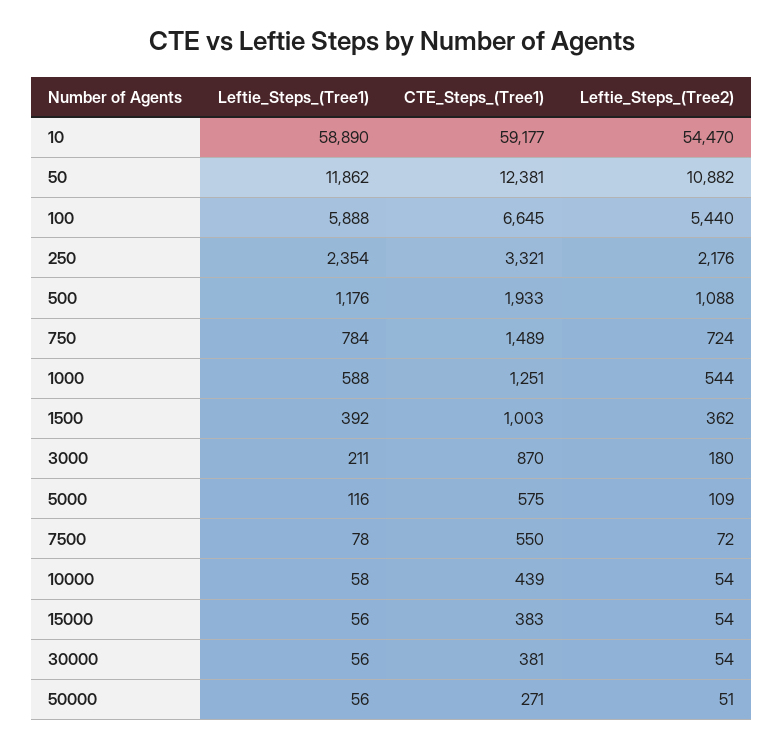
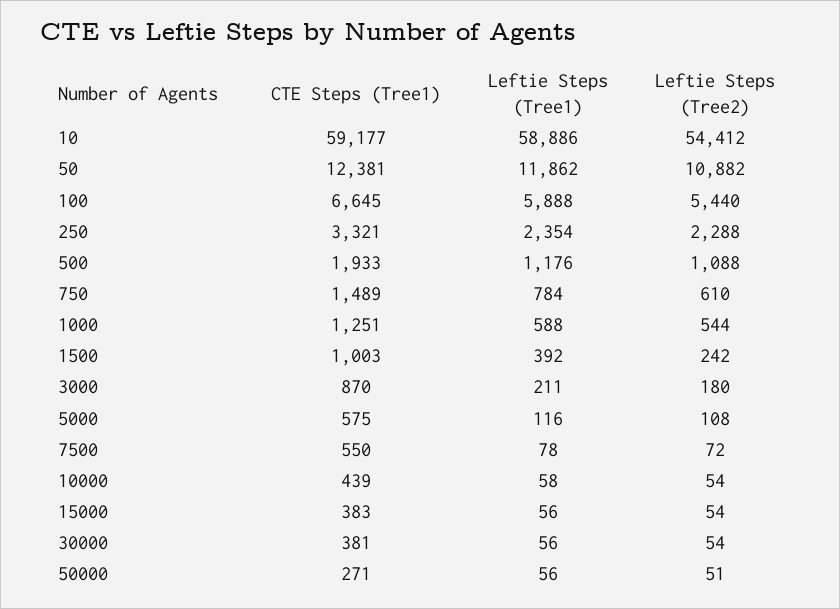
Leftie_Steps_(Tree1), 10: 58890 -> 58886
Leftie_Steps_(Tree2), 10: 54470 -> 54412
Leftie_Steps_(Tree2), 250: 2176 -> 2288
Leftie_Steps_(Tree2), 750: 724 -> 610
Leftie_Steps_(Tree2), 1500: 362 -> 242
Leftie_Steps_(Tree2), 5000: 109 -> 108

